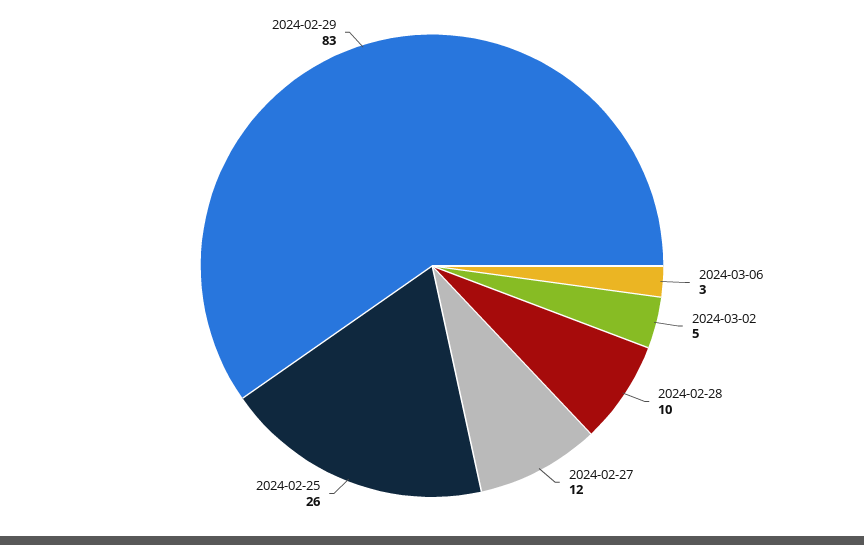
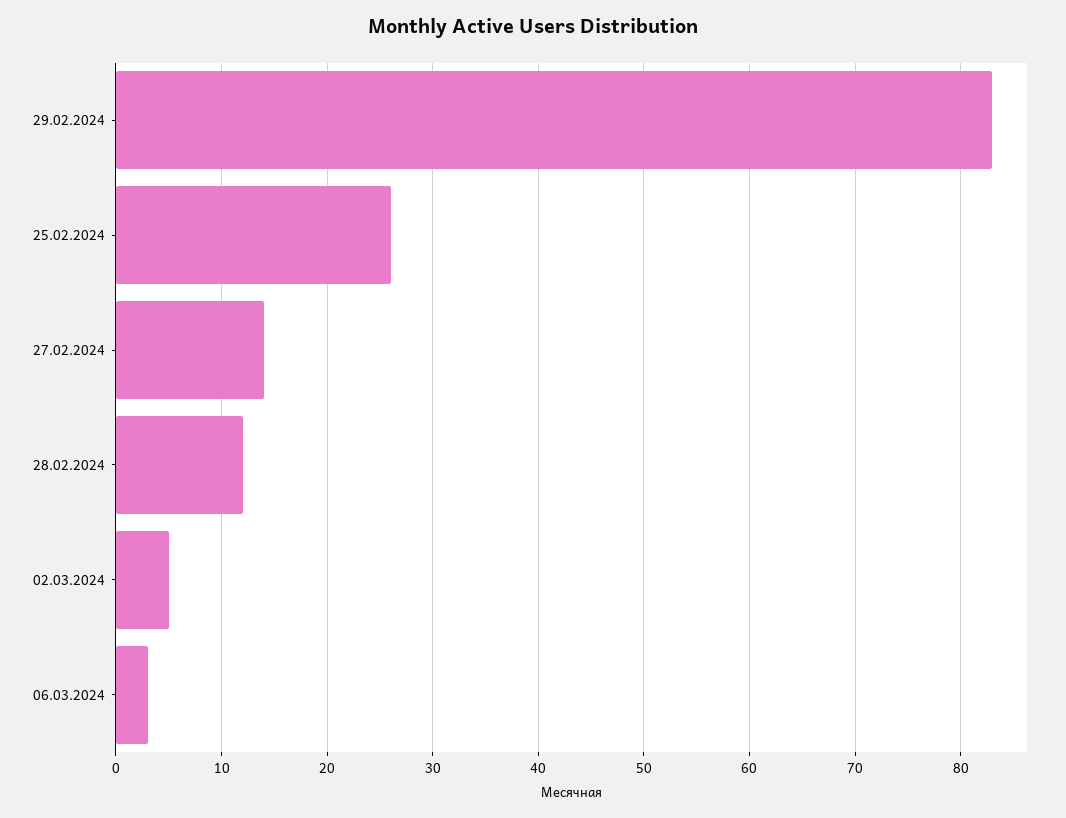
2024-02-28: 10 -> 12
2024-02-27: 12 -> 14

